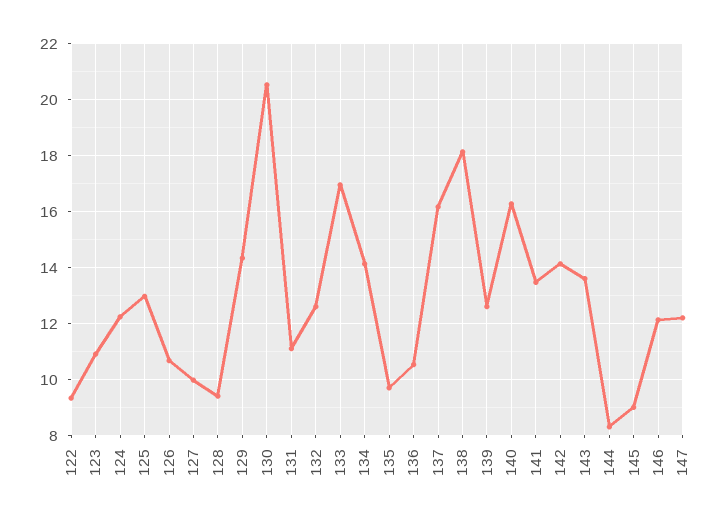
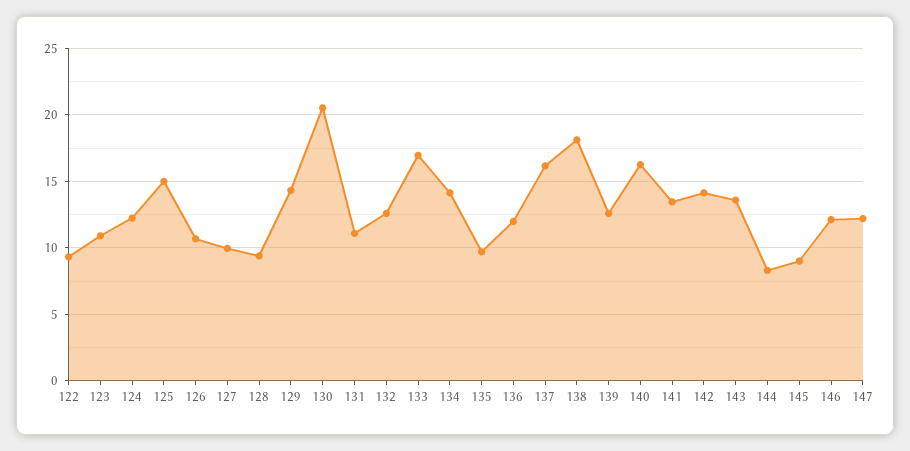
125: 13 -> 15
136: 10.5 -> 12

